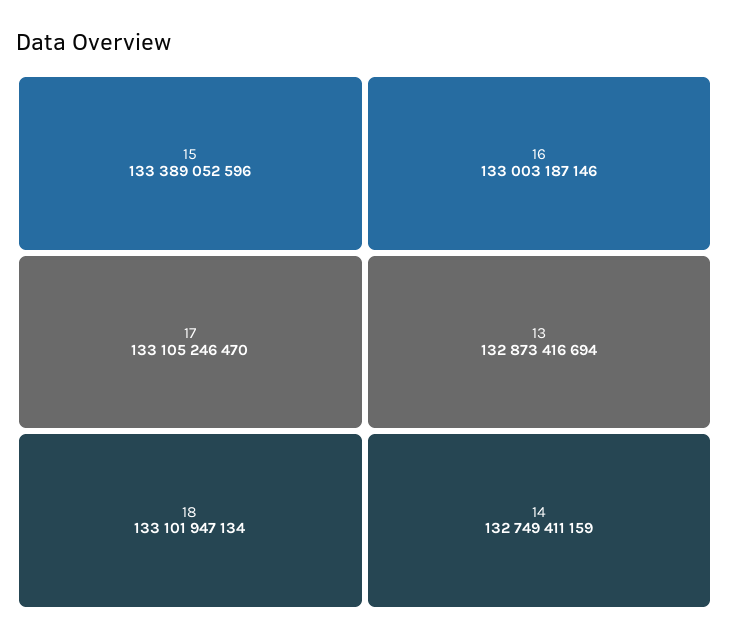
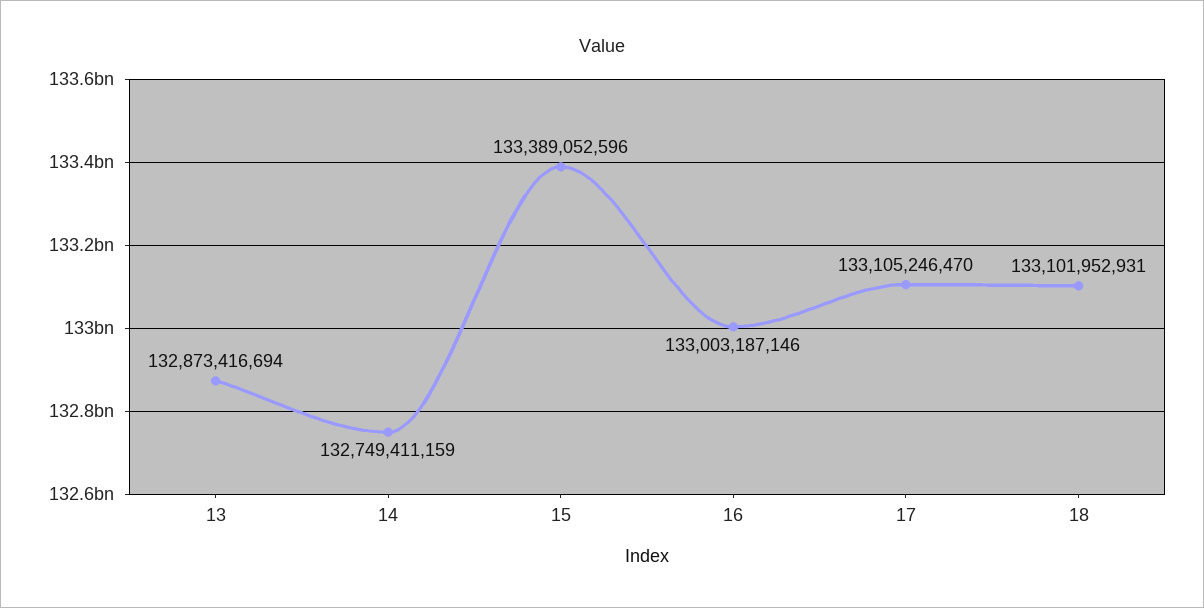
18: 133101947134 -> 133101952931

